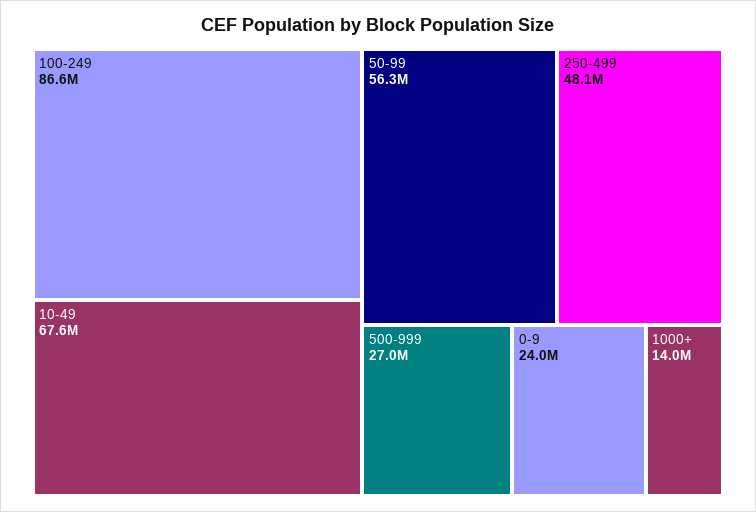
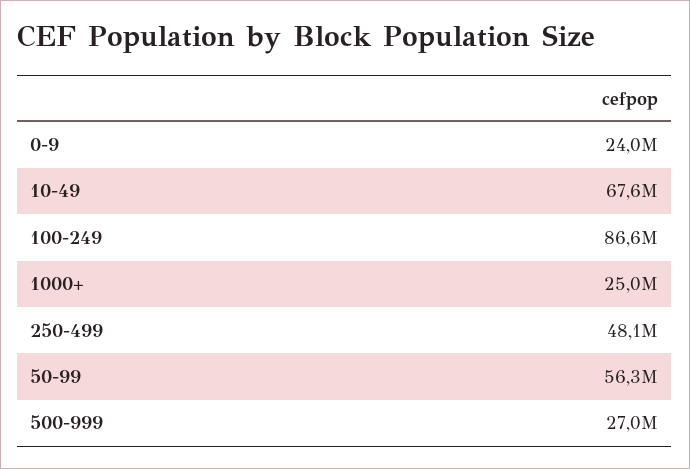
1000+: 14000000 -> 25000000

